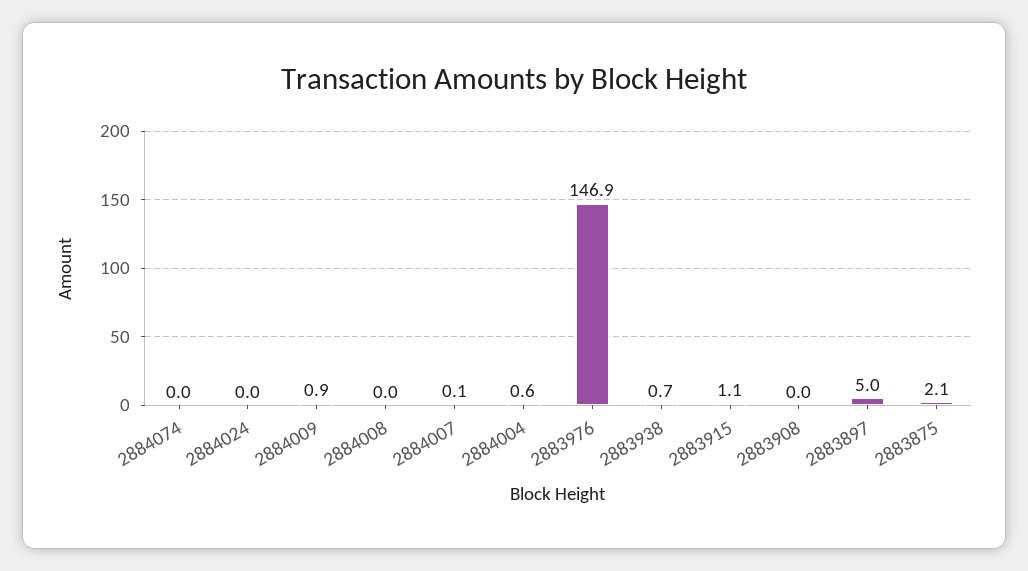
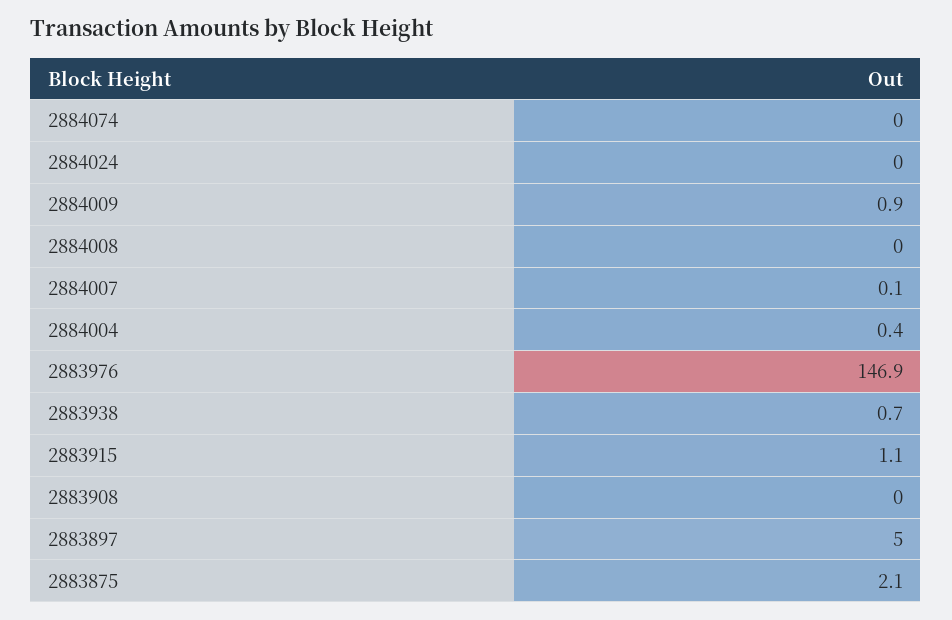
2884004: 0.6 -> 0.4

